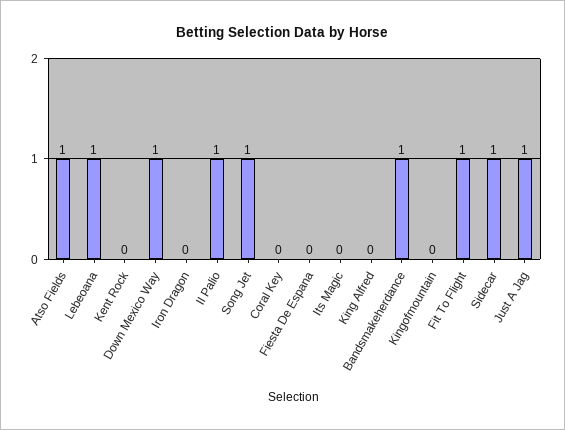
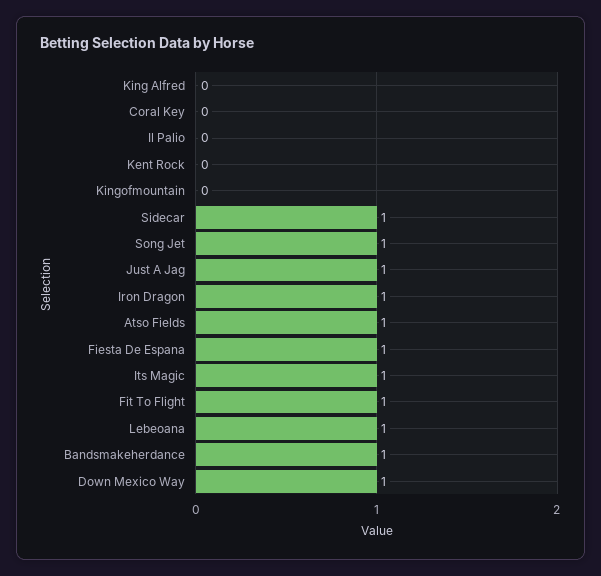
Iron Dragon: 0 -> 1
Il Palio: 1 -> 0
Fiesta De Espana: 0 -> 1
Its Magic: 0 -> 1

